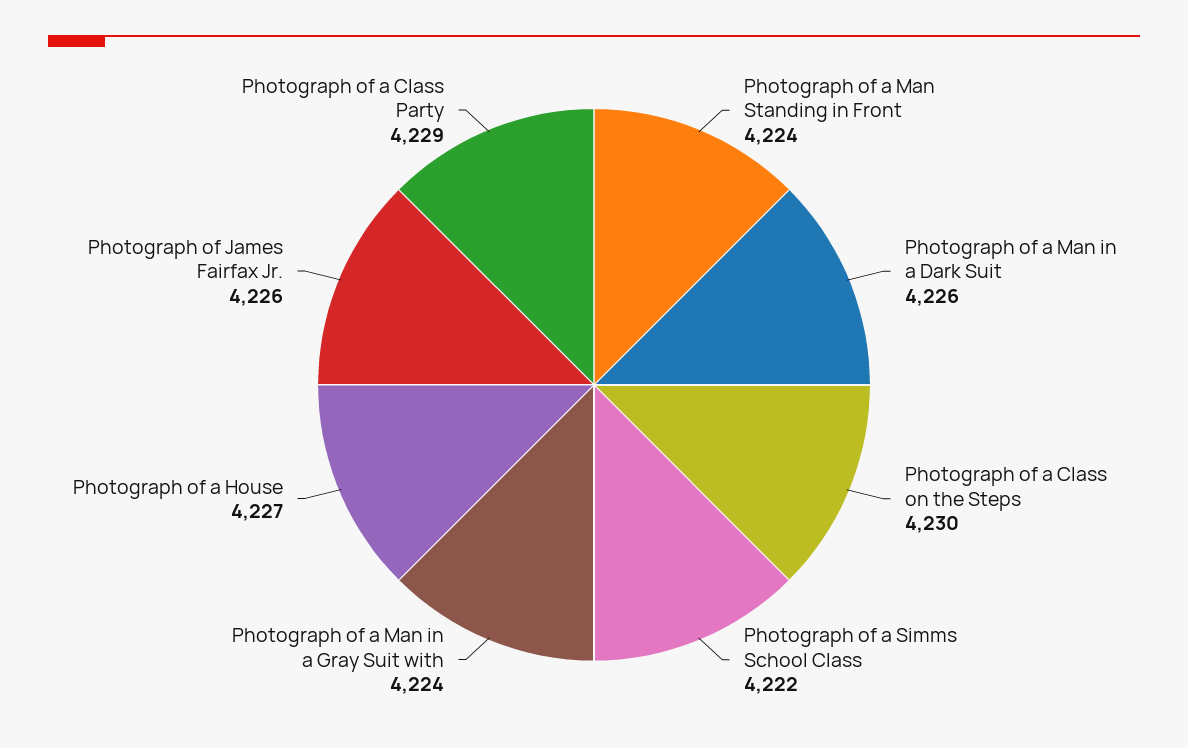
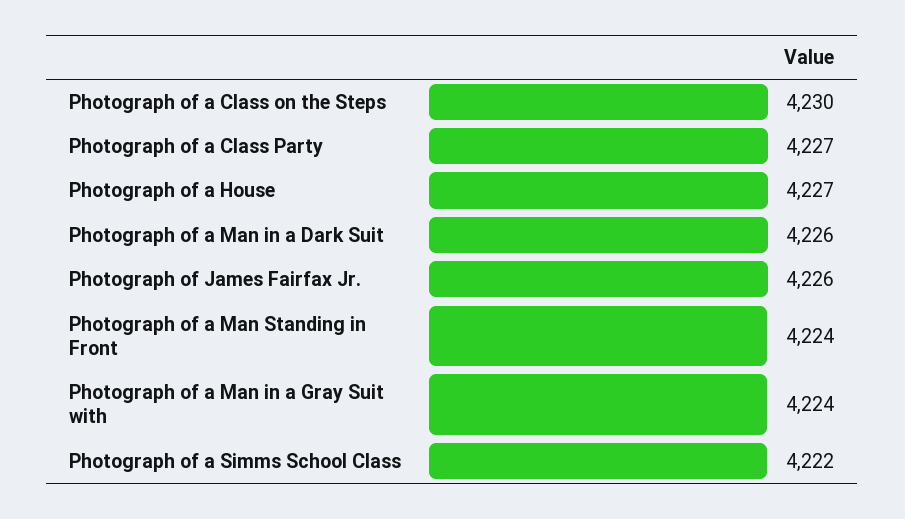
Photograph of a Class Party: 4229 -> 4227

